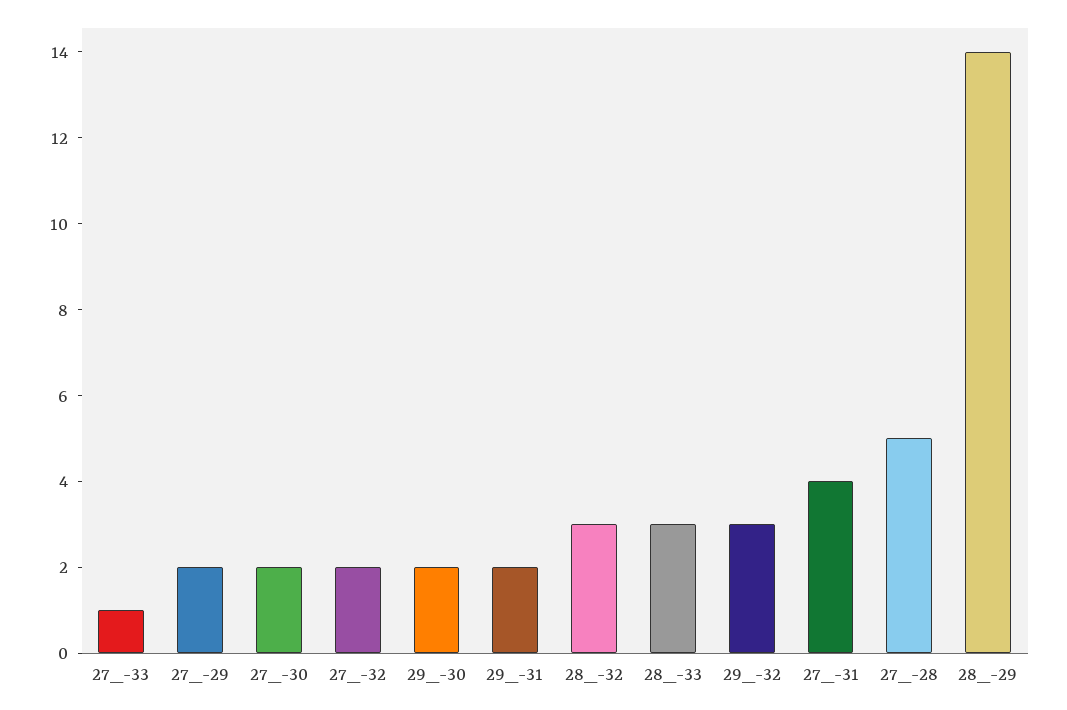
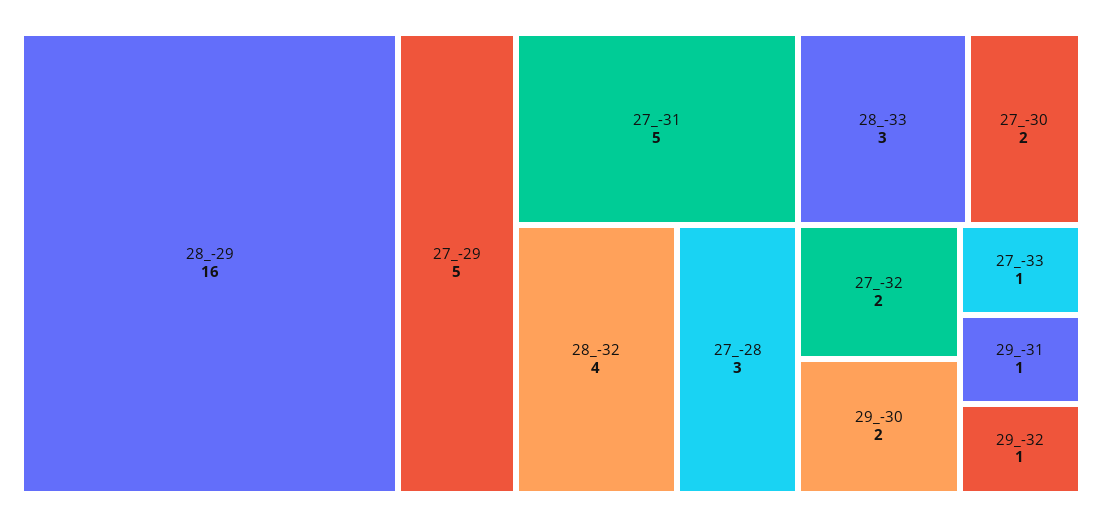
27_-29: 2 -> 5
29_-31: 2 -> 1
28_-32: 3 -> 4
29_-32: 3 -> 1
27_-31: 4 -> 5
27_-28: 5 -> 3
28_-29: 14 -> 16

